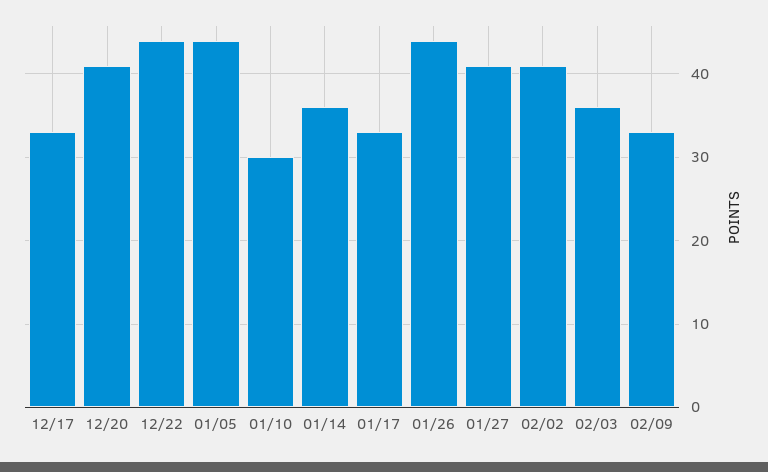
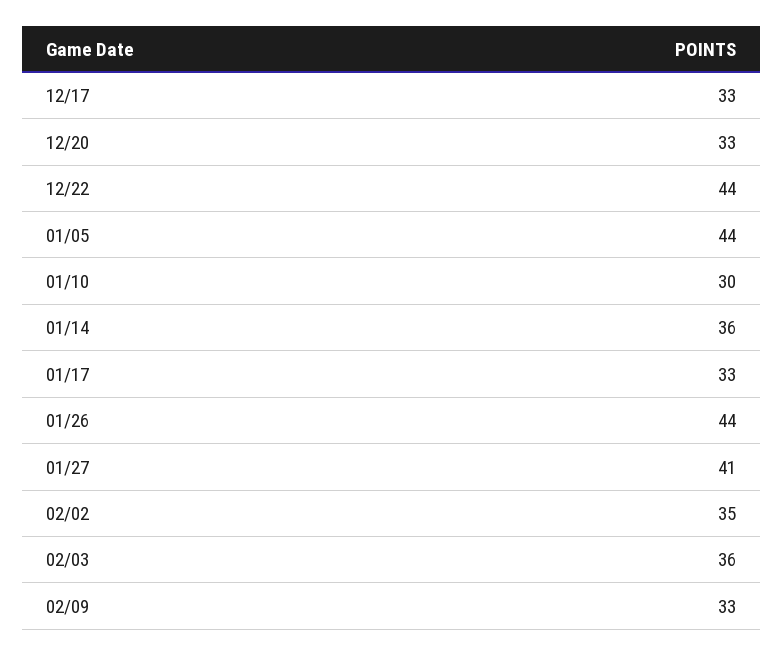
12/20: 41 -> 33
02/02: 41 -> 35

